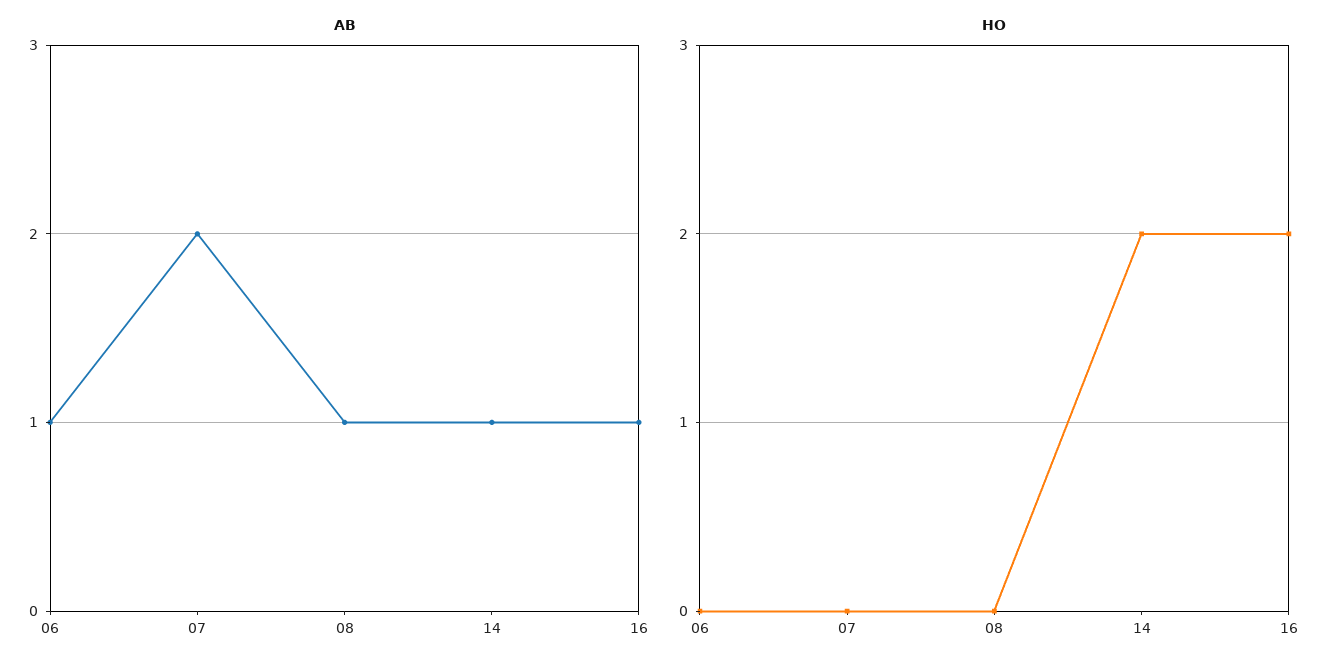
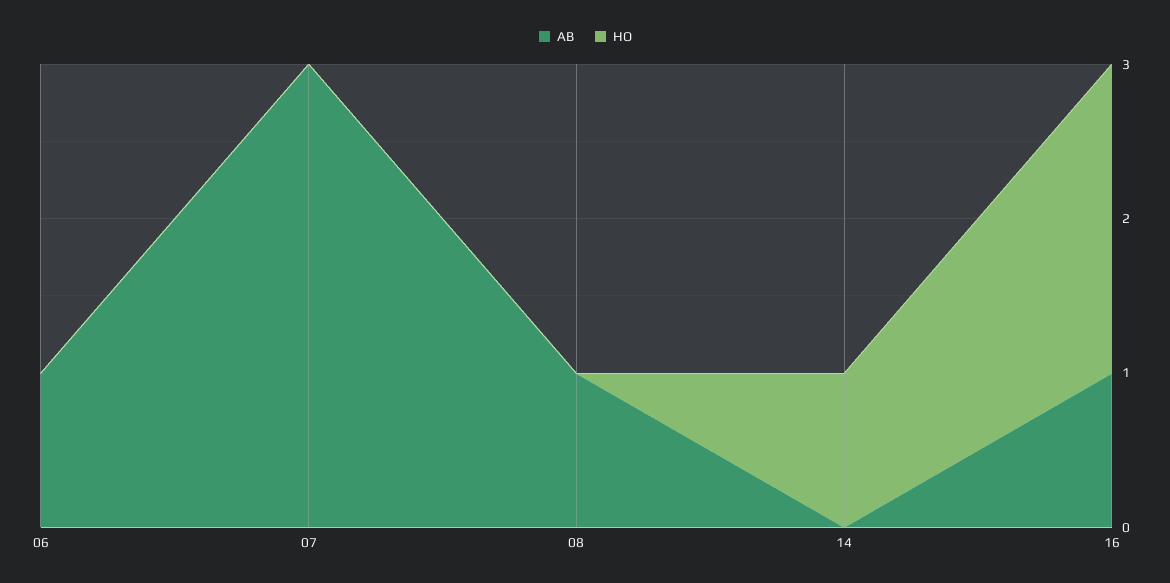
AB, 07: 2 -> 3
AB, 14: 1 -> 0
HO, 14: 2 -> 1

